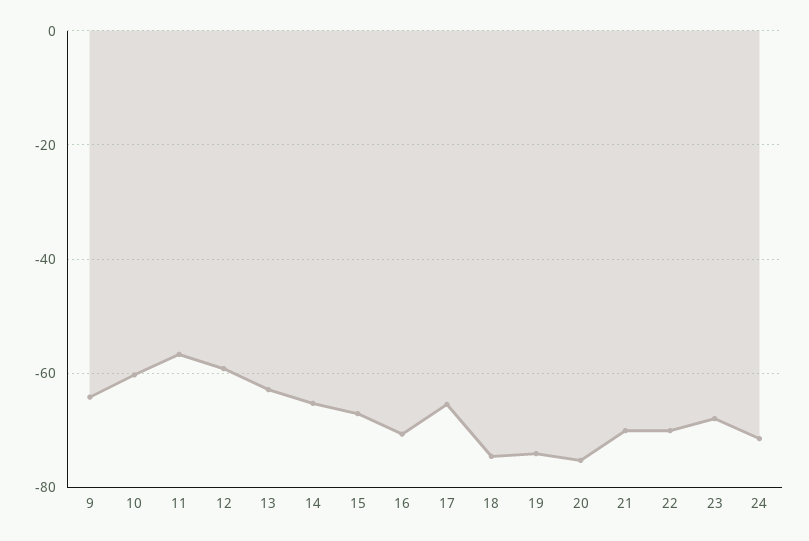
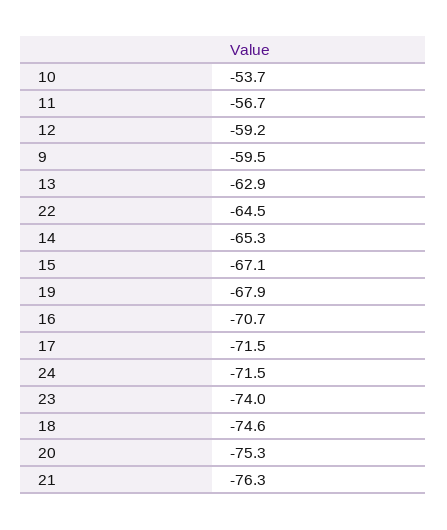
9: -64 -> -59.5
10: -60 -> -53.7
17: -66 -> -71.5
19: -74 -> -67.9
21: -70 -> -76.3
22: -70 -> -64.5
23: -68 -> -74

